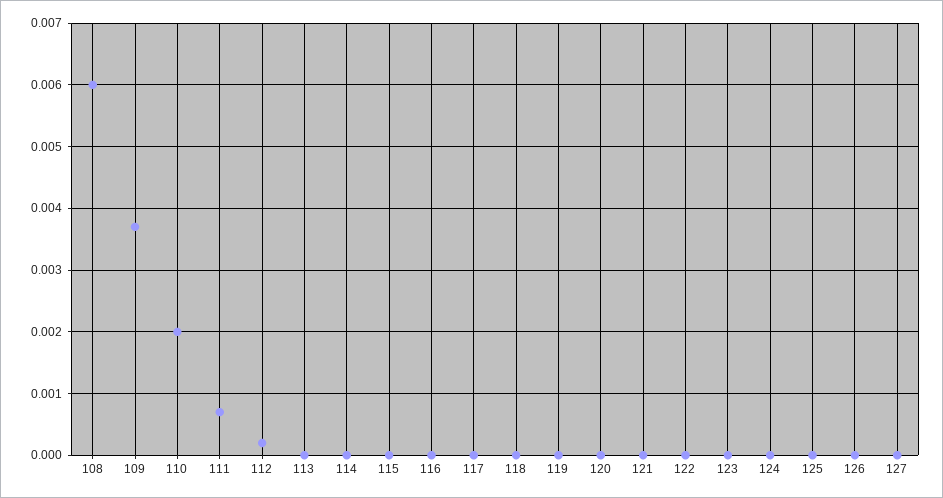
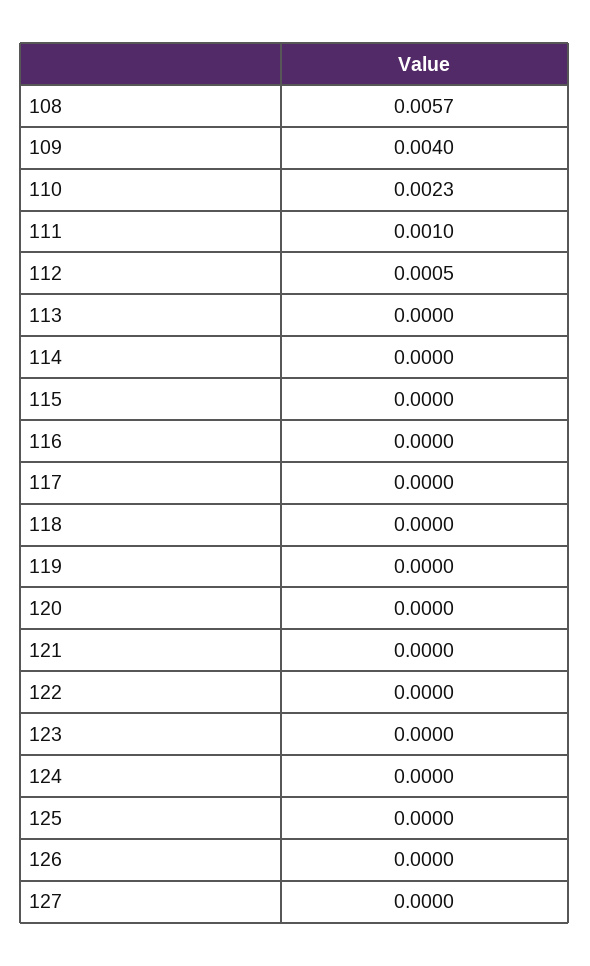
108: 0.006 -> 0.0057
109: 0.0037 -> 0.004
110: 0.002 -> 0.0023
111: 0.0007 -> 0.001
112: 0.0002 -> 0.0005

